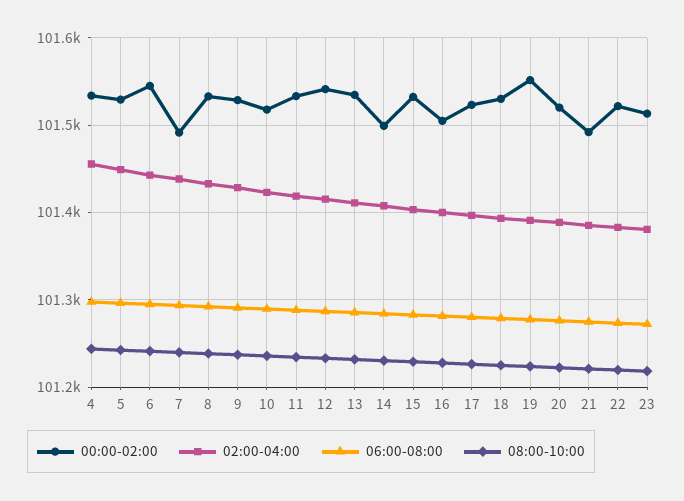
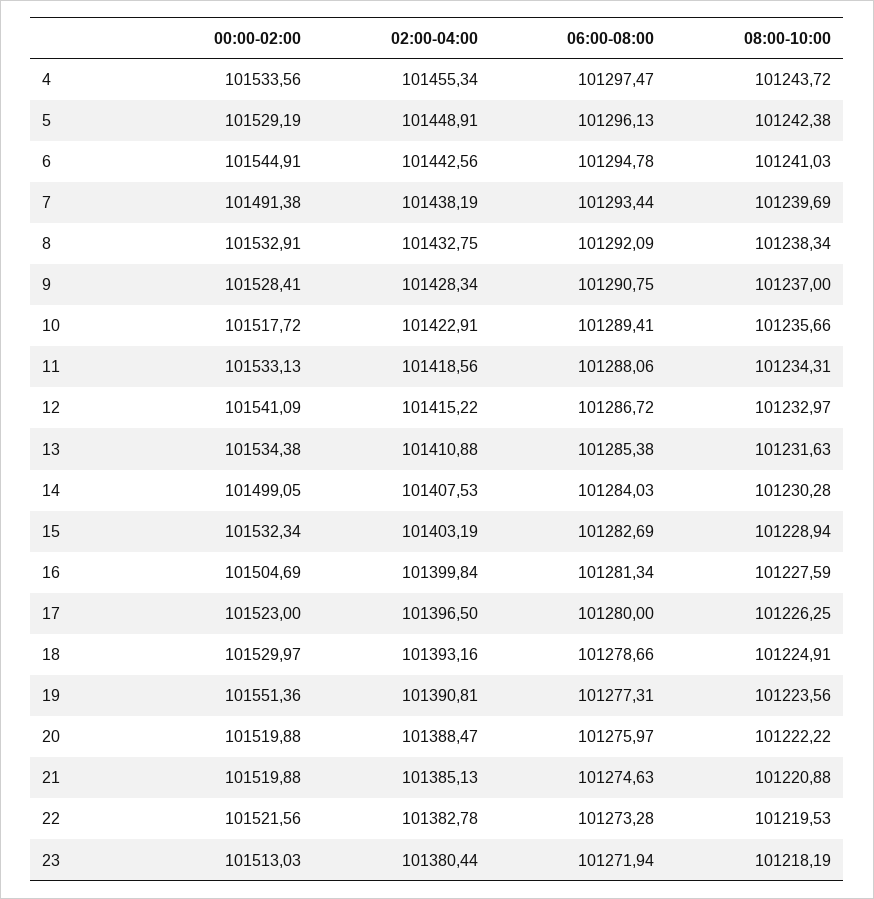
00:00-02:00, 21: 101490 -> 101519.88

